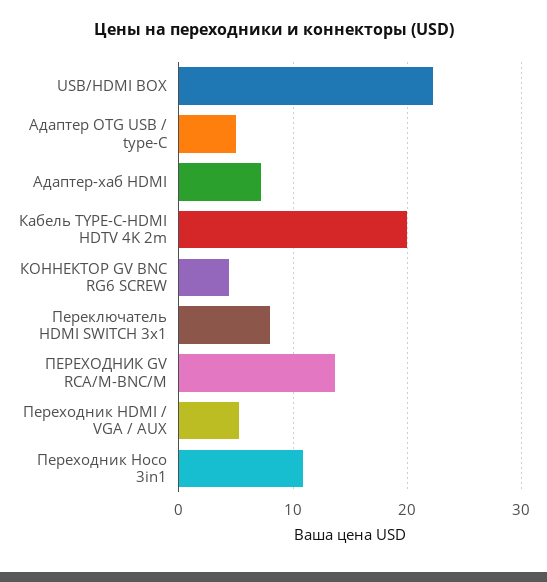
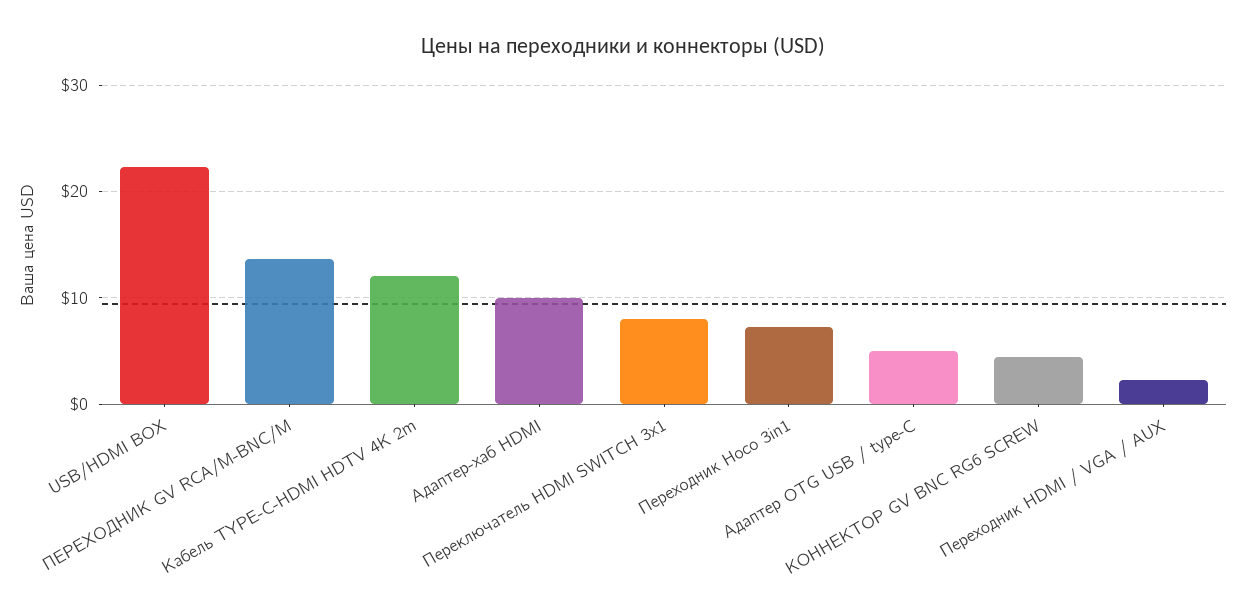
Адаптер-хаб HDMI: 7 -> 10
Кабель TYPE-C-HDMI HDTV 4K 2m: 20 -> 12
Переходник HDMI / VGA / AUX: 5 -> 2
Переходник Hoco 3in1: 11 -> 7

